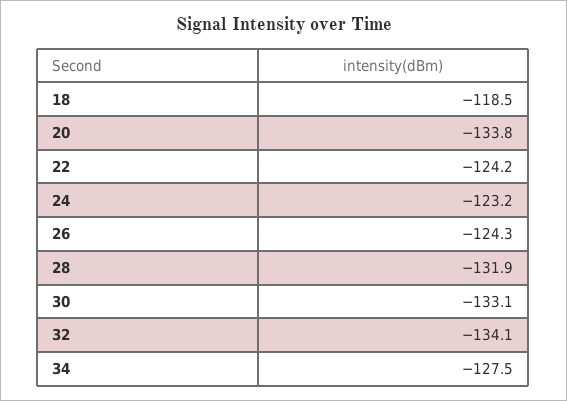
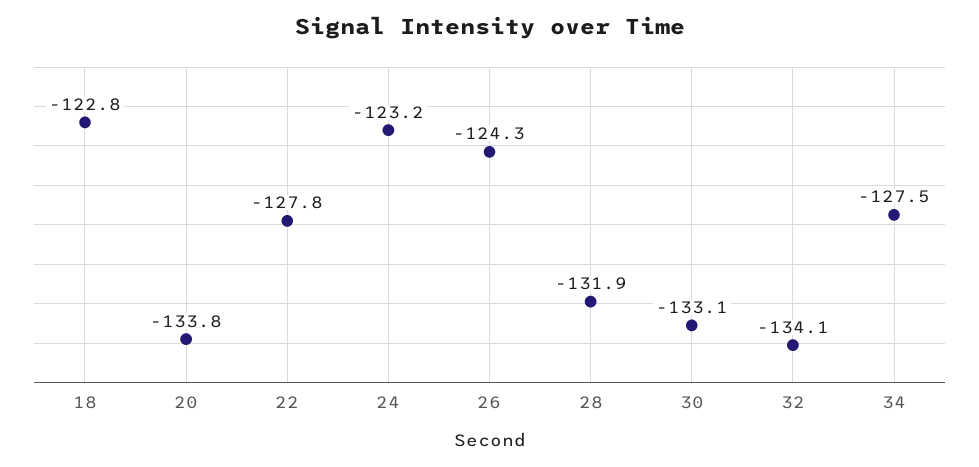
18: -118.5 -> -122.8
22: -124.2 -> -127.8

